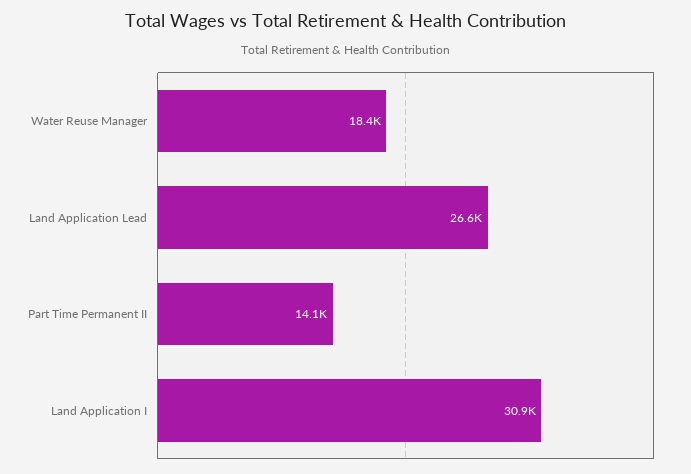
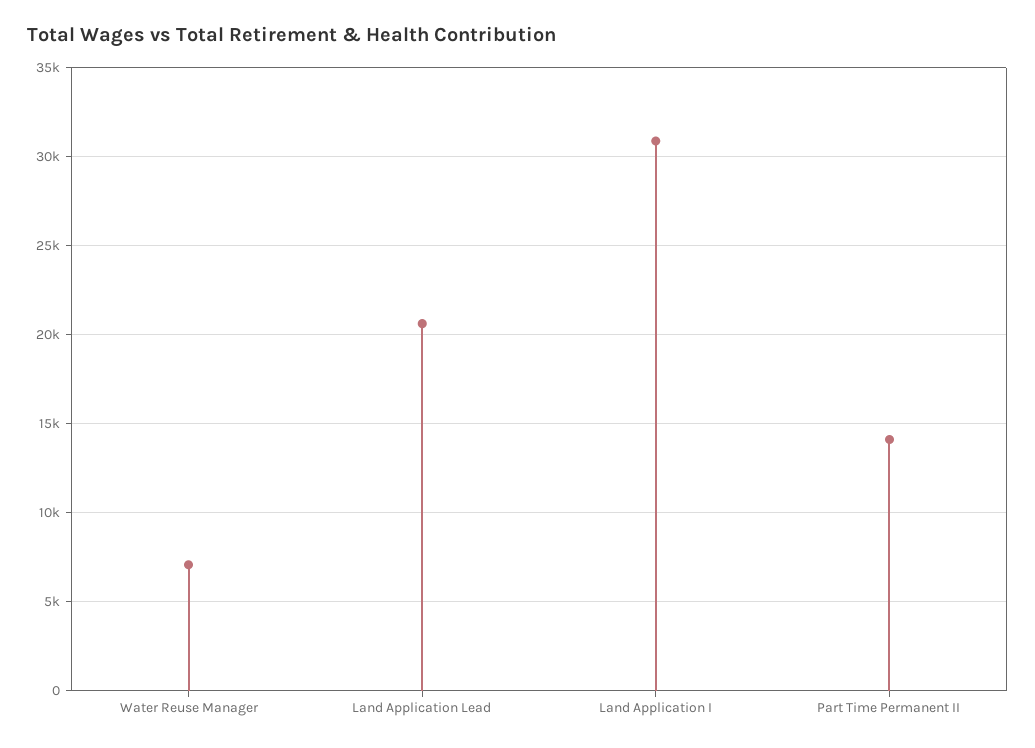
Water Reuse Manager: 18400 -> 7000
Land Application Lead: 26600 -> 20500

